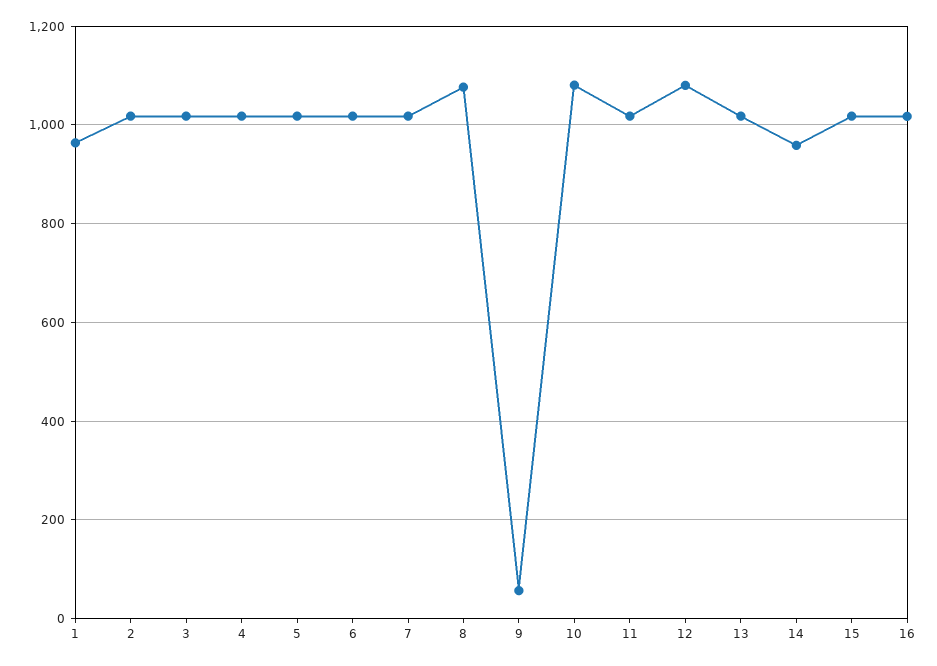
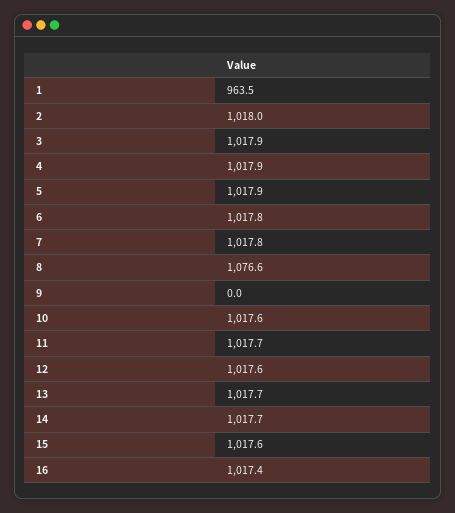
9: 60 -> 0
10: 1080 -> 1017.6
12: 1080 -> 1017.6
14: 960 -> 1017.7

